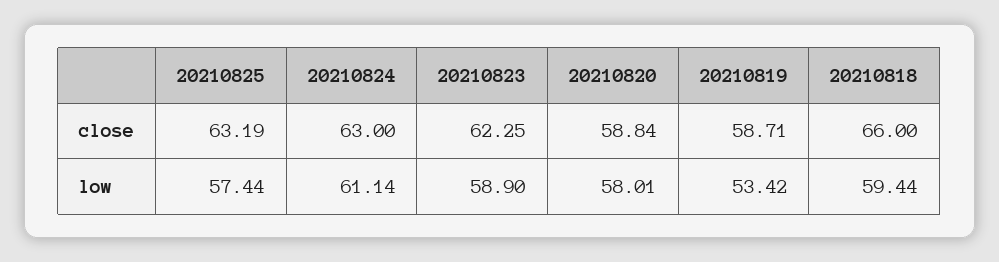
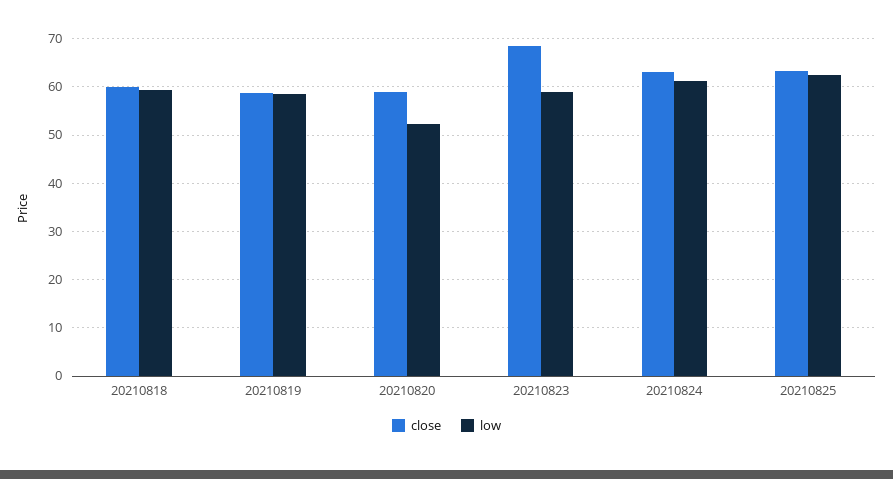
close, 20210823: 62.25 -> 68
close, 20210818: 66 -> 60
low, 20210825: 57.44 -> 62
low, 20210820: 58.01 -> 52
low, 20210819: 53.42 -> 58

